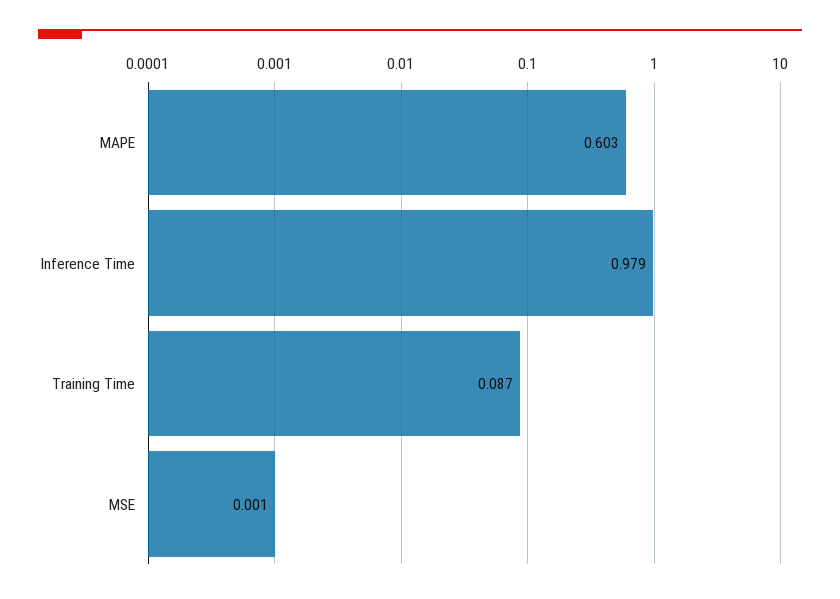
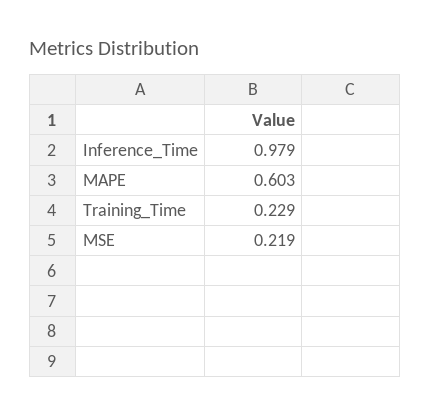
Training Time: 0.087 -> 0.229
MSE: 0.001 -> 0.219

